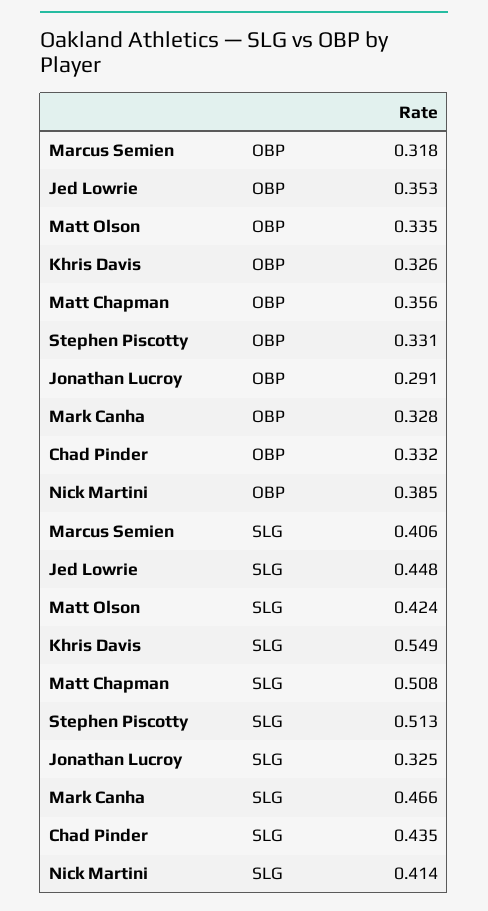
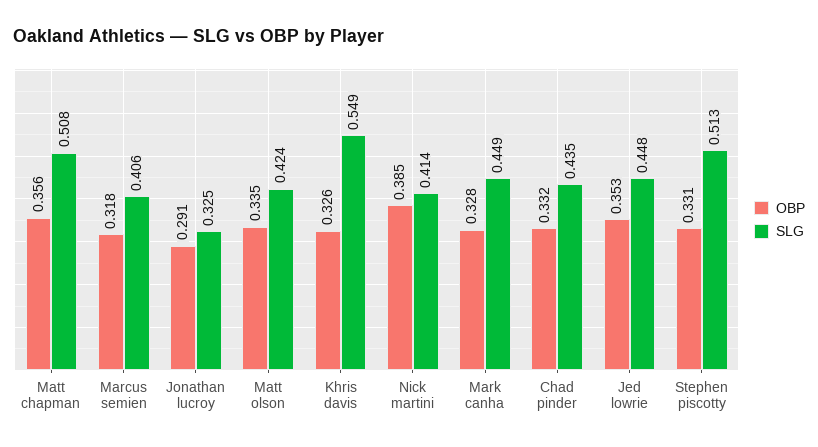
SLG, Mark Canha: 0.466 -> 0.449

